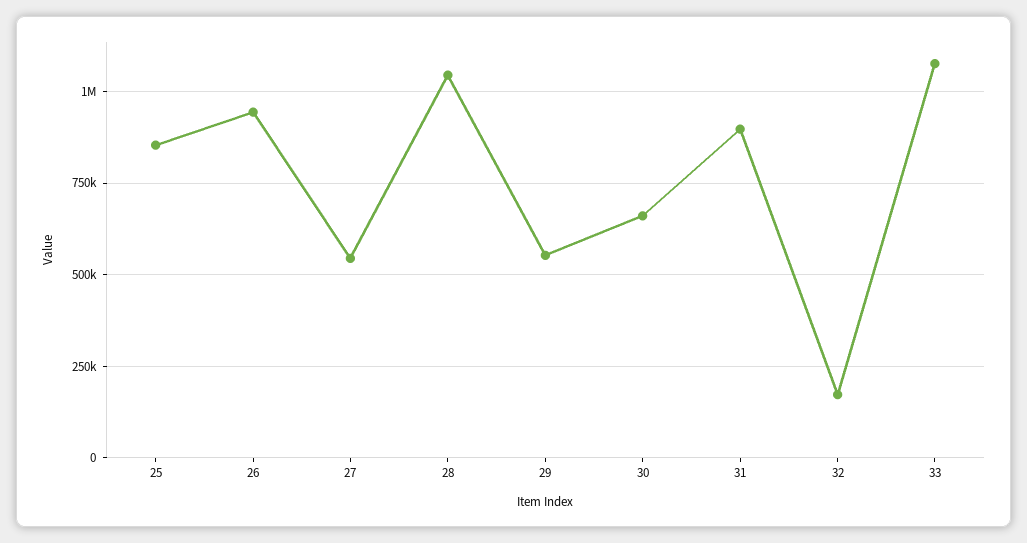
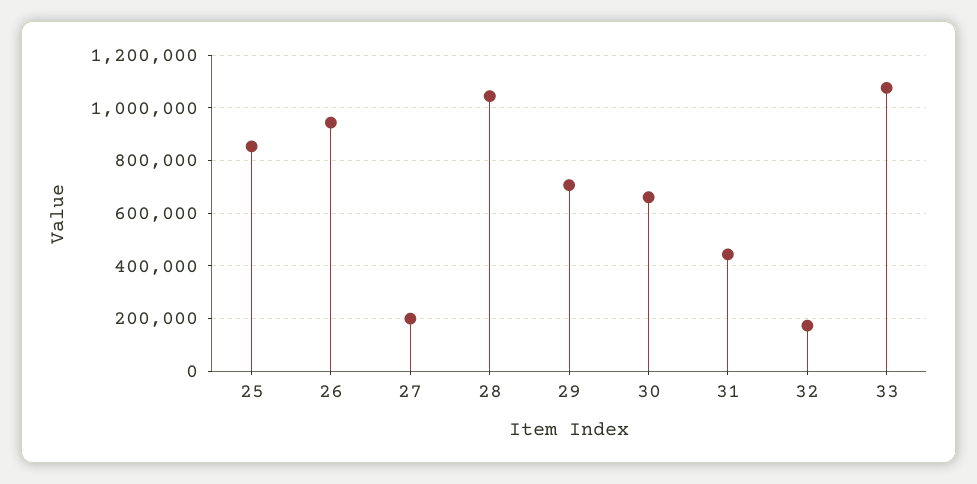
27: 550000 -> 200000
29: 550000 -> 700000
31: 900000 -> 450000

